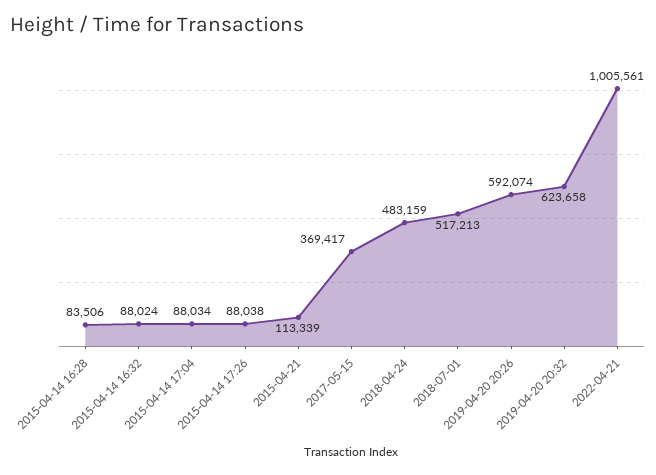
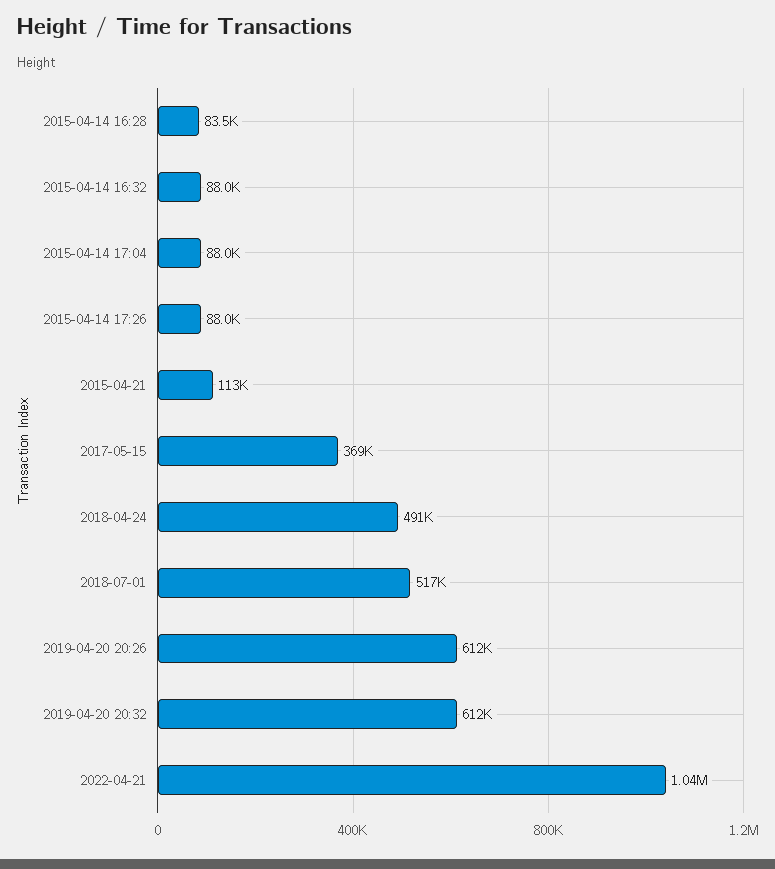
2018-04-24: 483159 -> 491000
2019-04-20 20:26: 592074 -> 612000
2019-04-20 20:32: 623658 -> 612000
2022-04-21: 1005561 -> 1040000

